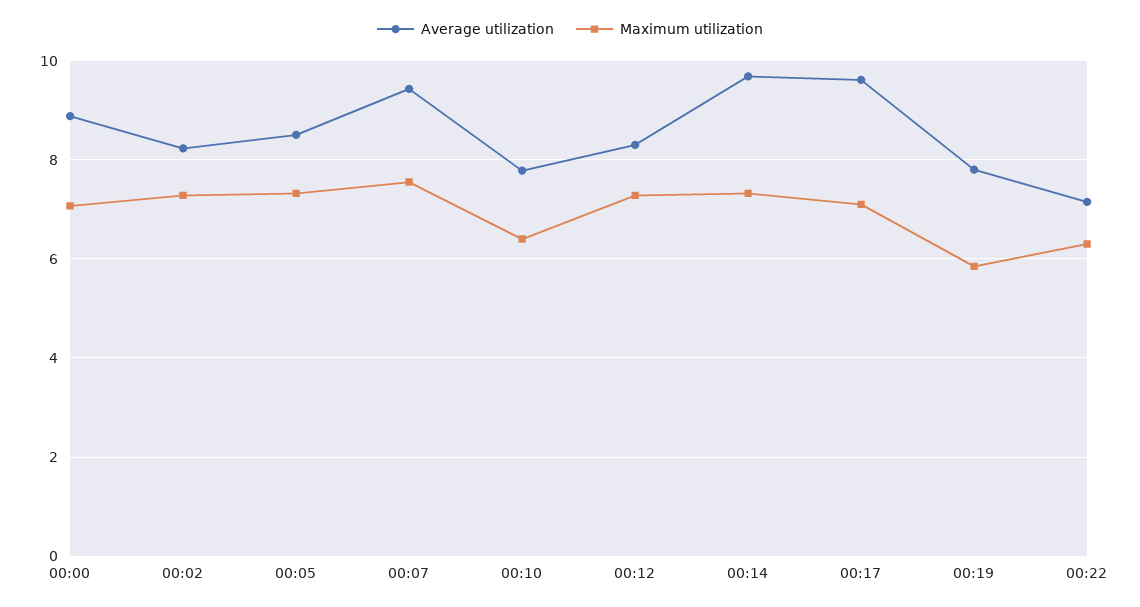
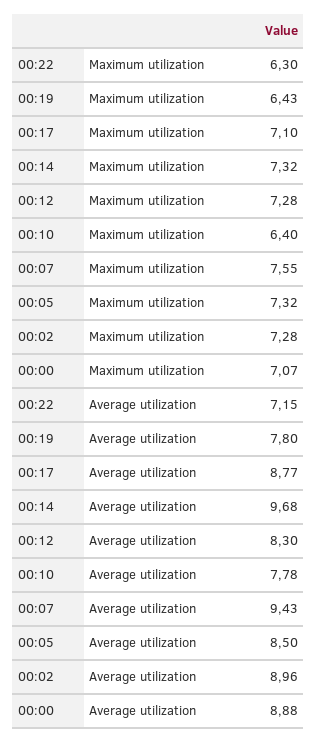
Average utilization, 00:02: 8.2 -> 8.96
Average utilization, 00:17: 9.6 -> 8.77
Maximum utilization, 00:19: 5.8 -> 6.43

